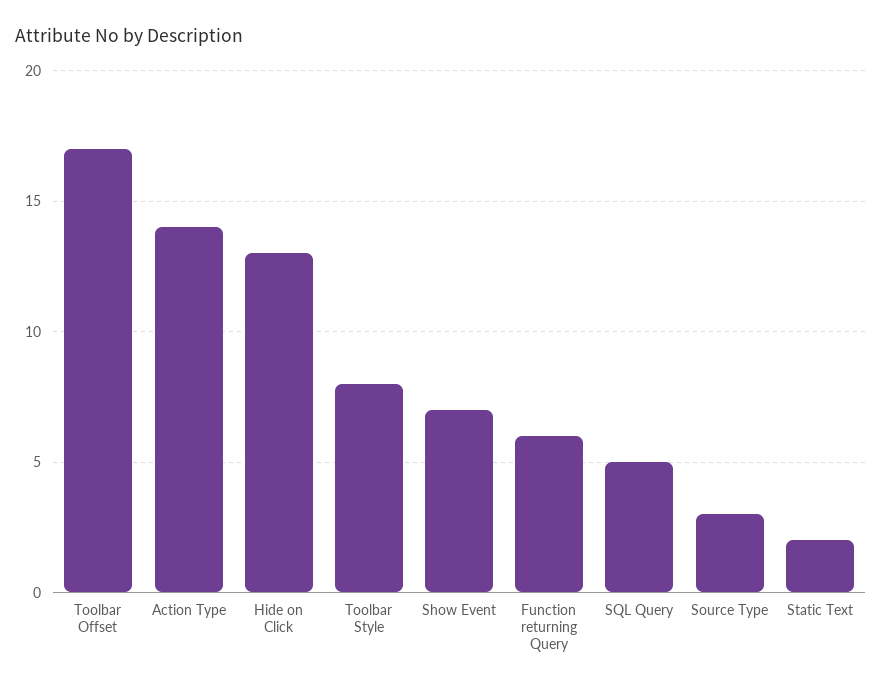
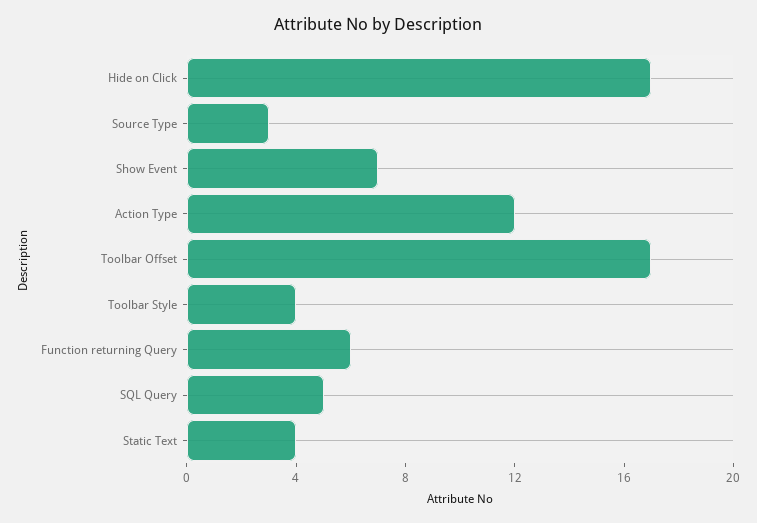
Action Type: 14 -> 12
Hide on Click: 13 -> 17
Toolbar Style: 8 -> 4
Static Text: 2 -> 4

